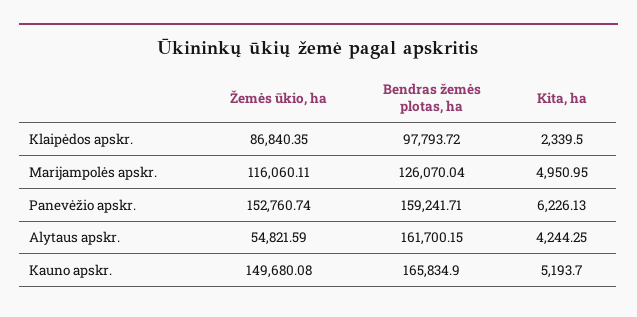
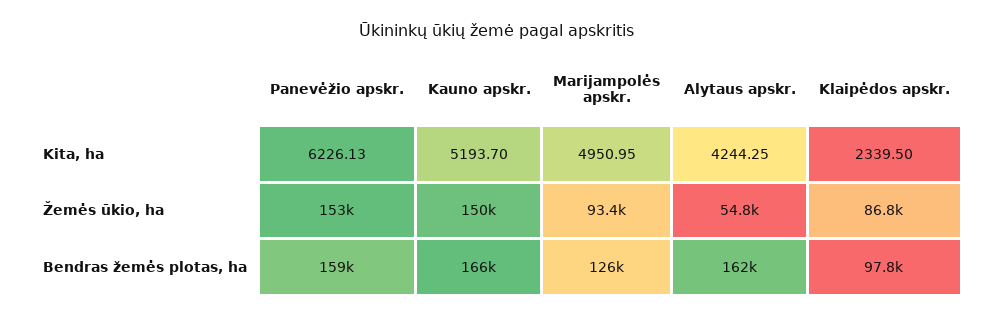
Žemės ūkio, ha, Marijampolės apskr.: 116060.11 -> 93400

